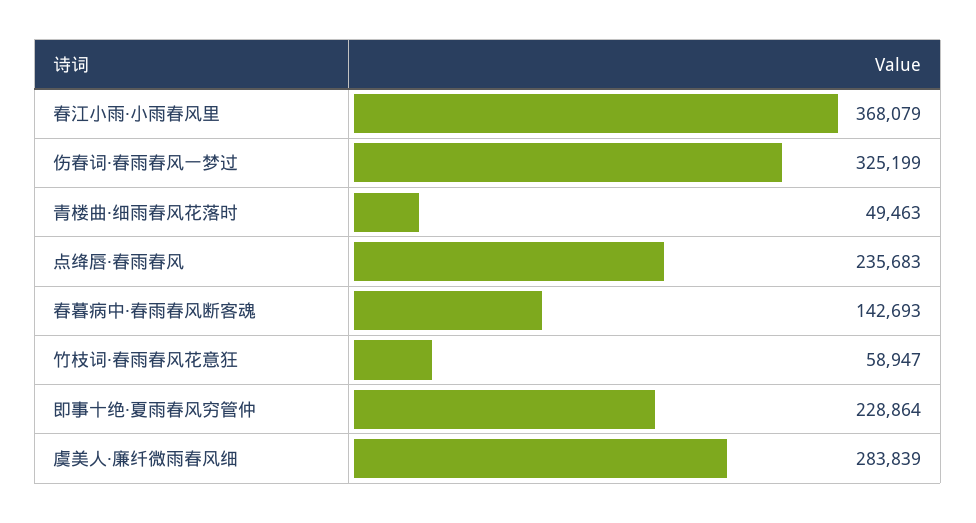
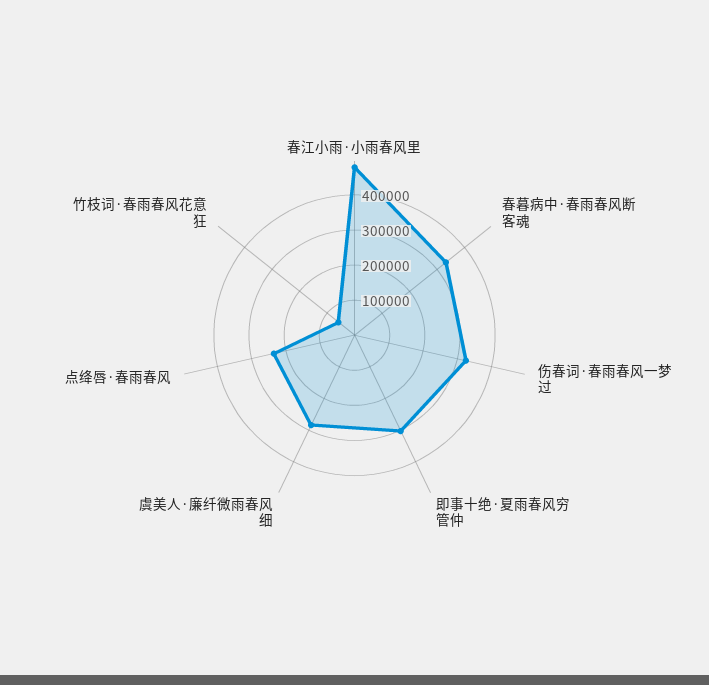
春江小雨·小雨春风里: 368079 -> 475000
青楼曲·细雨春风花落时: 49463 -> none
春暮病中·春雨春风断客魂: 142693 -> 325000
即事十绝·夏雨春风穷管仲: 228864 -> 300000

